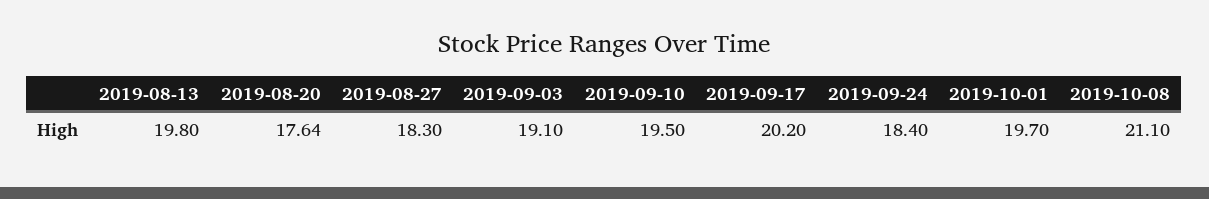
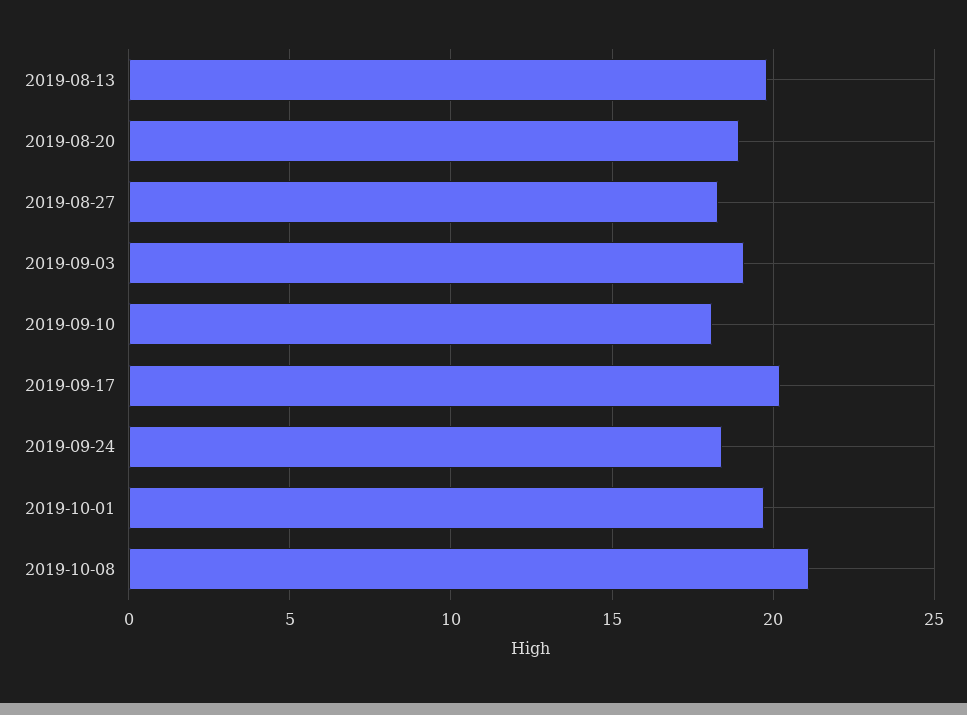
2019-08-20: 17.64 -> 19
2019-09-10: 19.5 -> 18

